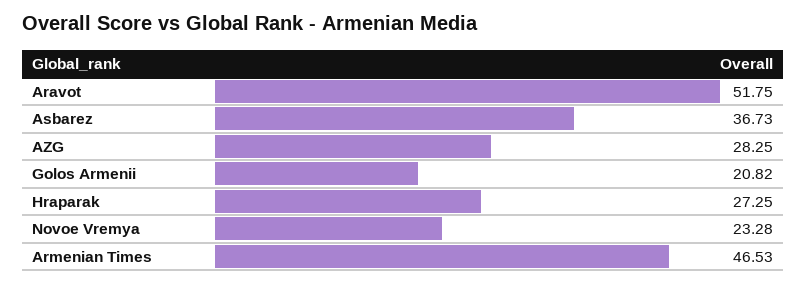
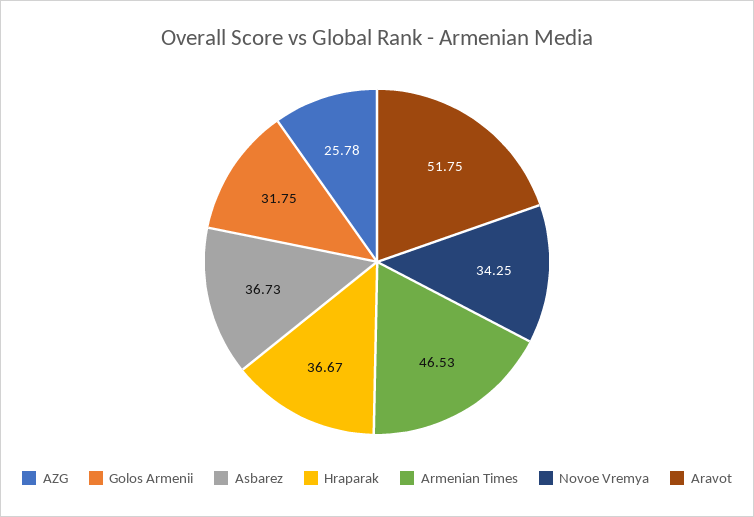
AZG: 28.25 -> 25.78
Golos Armenii: 20.82 -> 31.75
Hraparak: 27.25 -> 36.67
Novoe Vremya: 23.28 -> 34.25

